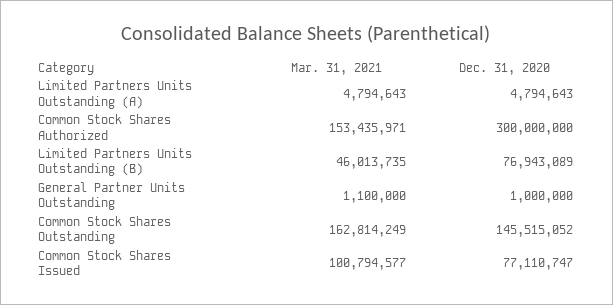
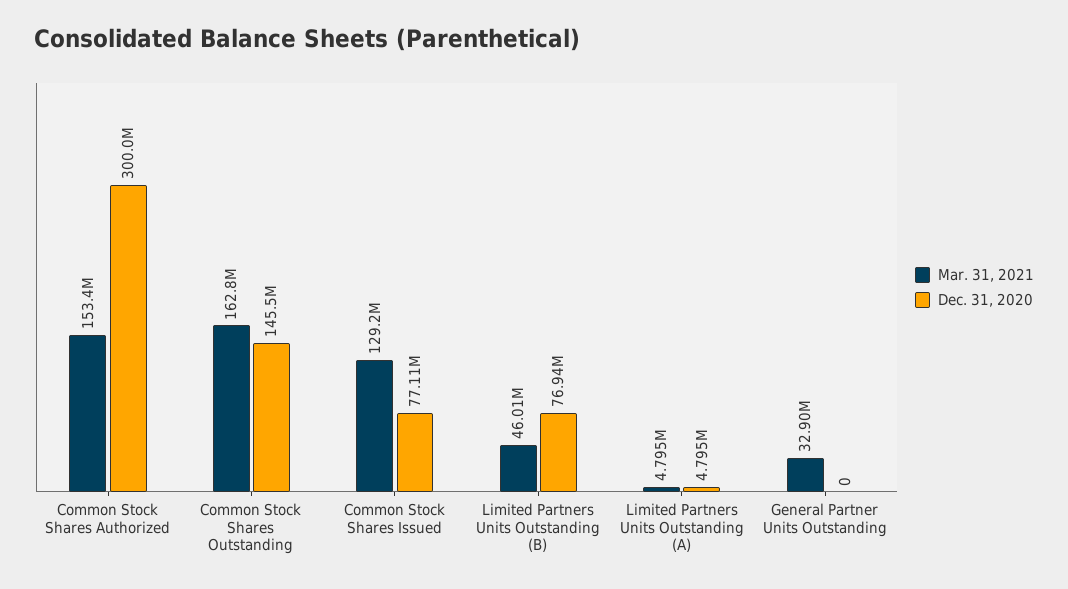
Mar. 31, 2021, General Partner Units Outstanding: 1100000 -> 32900000
Dec. 31, 2020, General Partner Units Outstanding: 1000000 -> 0
Mar. 31, 2021, Common Stock Shares Issued: 100794577 -> 129200000

